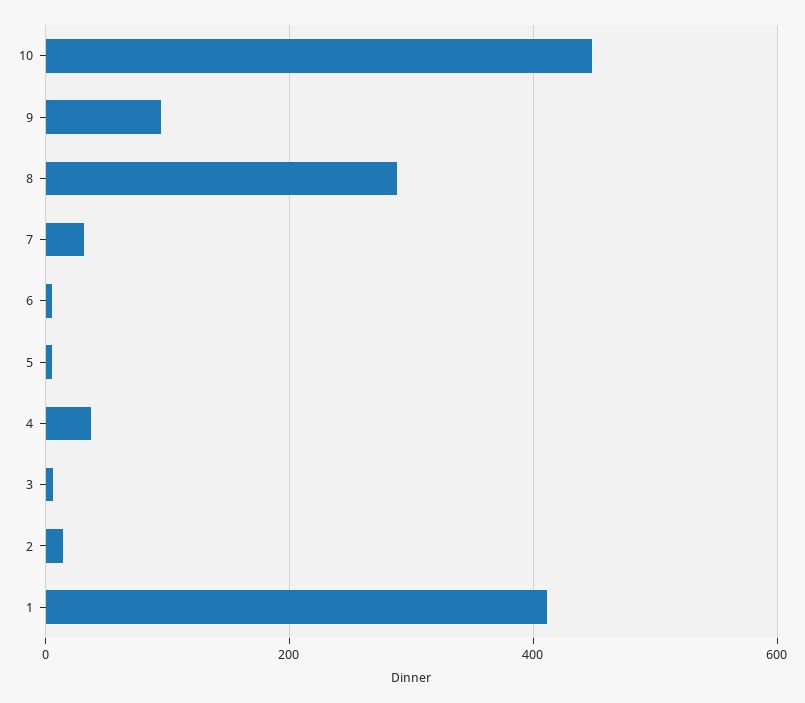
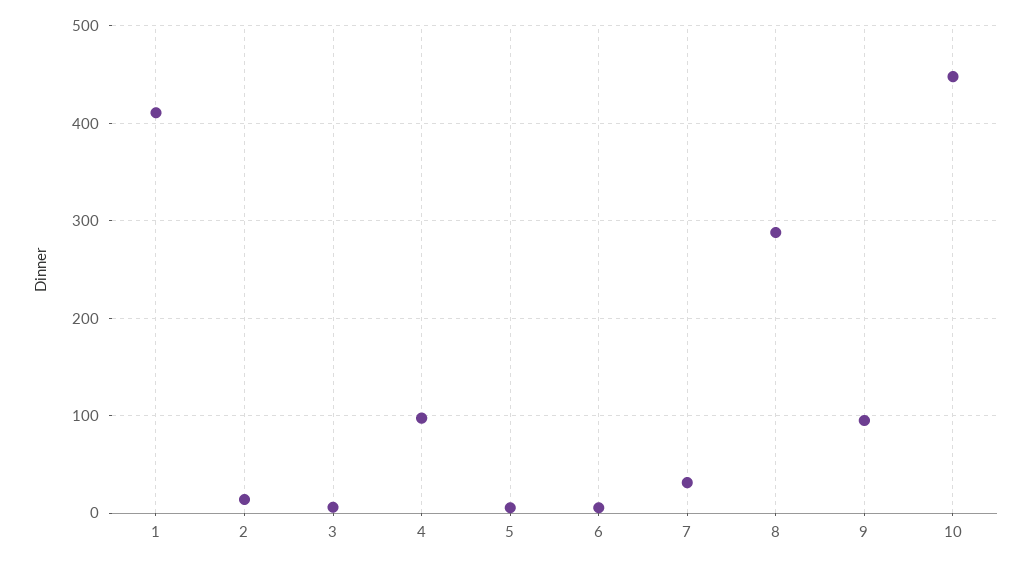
4: 40 -> 100

